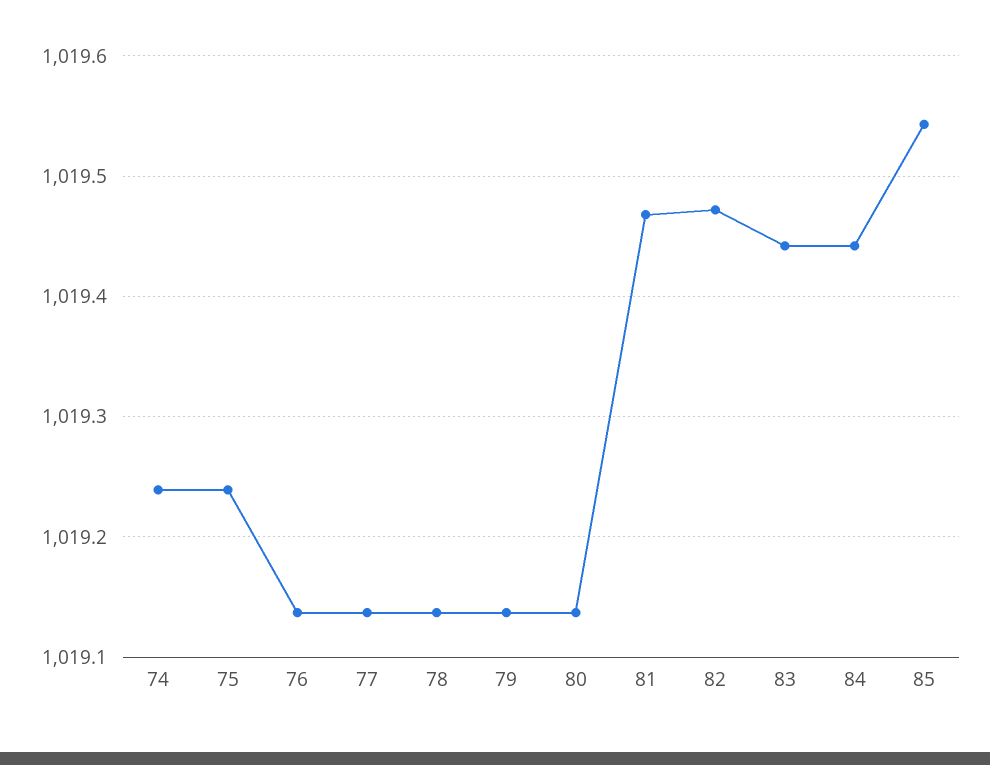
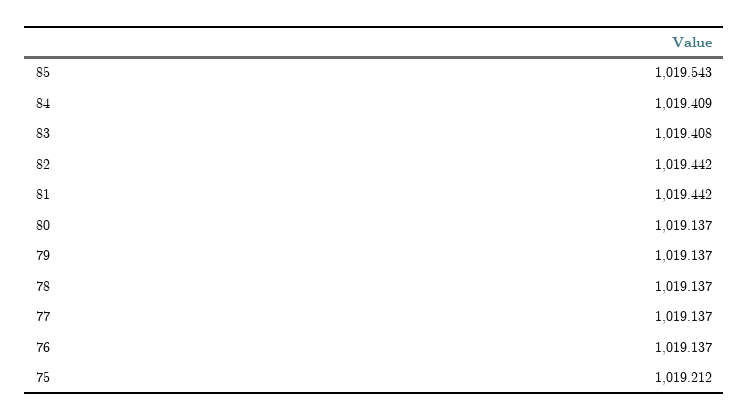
74: 1019.24 -> none
75: 1019.24 -> 1019.212
81: 1019.47 -> 1019.442
82: 1019.47 -> 1019.442
83: 1019.44 -> 1019.408
84: 1019.44 -> 1019.409

